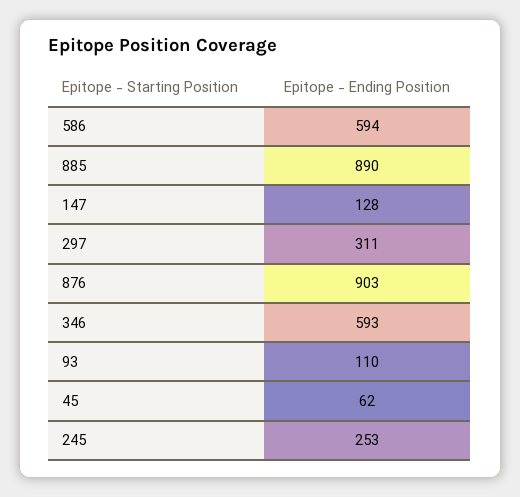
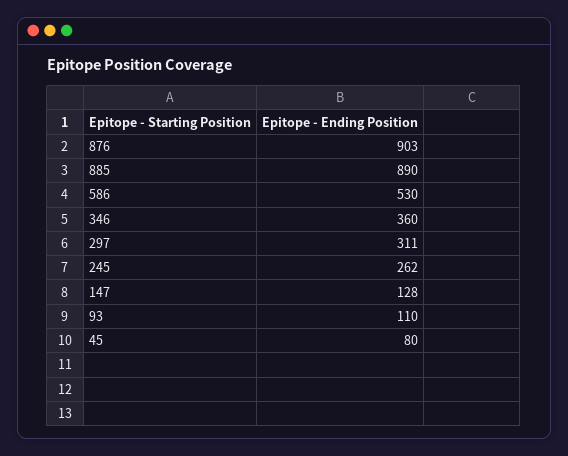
586: 594 -> 530
346: 593 -> 360
45: 62 -> 80
245: 253 -> 262

